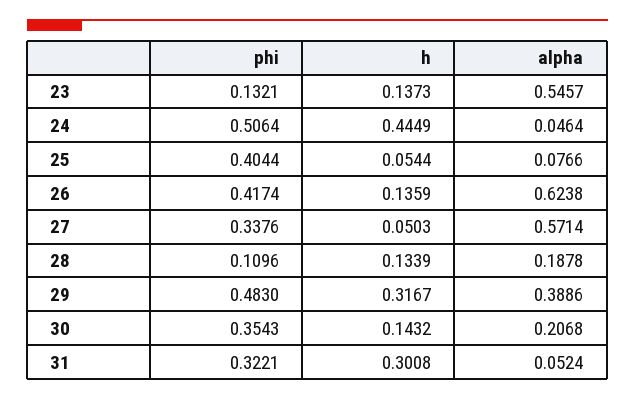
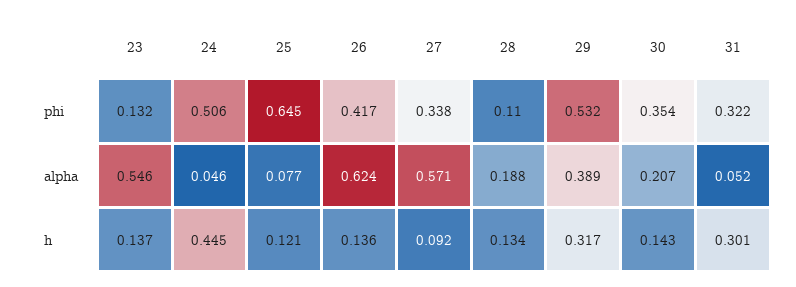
phi, 25: 0.4044 -> 0.645
h, 25: 0.0544 -> 0.121
h, 27: 0.0503 -> 0.092
phi, 29: 0.483 -> 0.532

